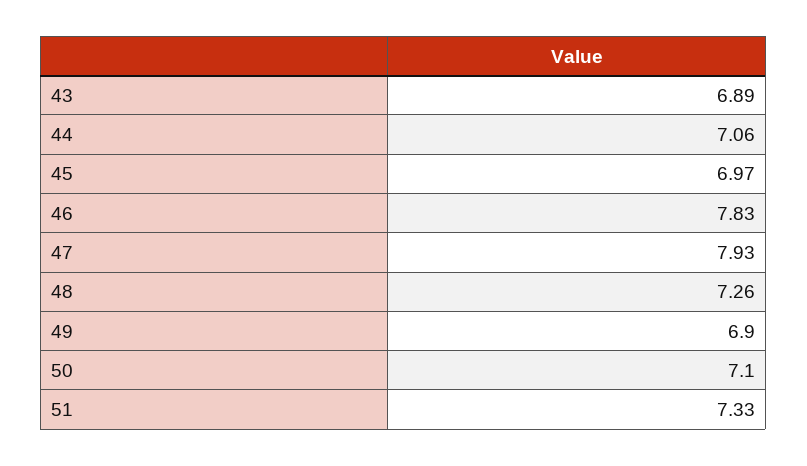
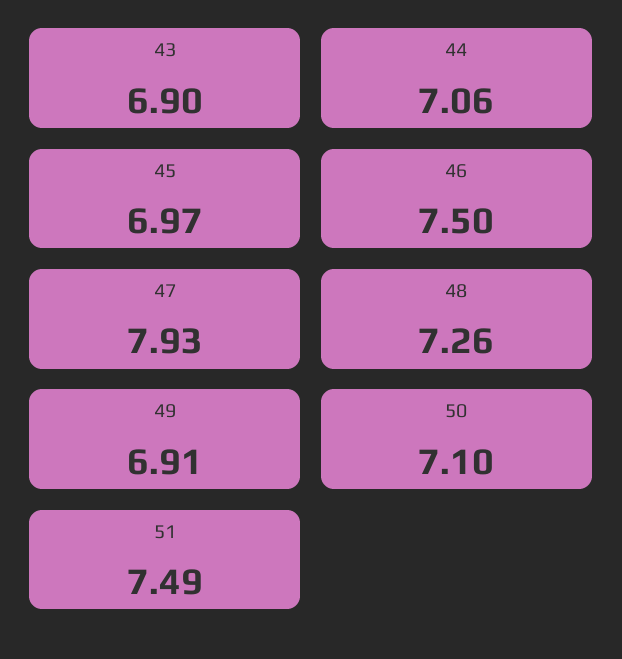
43: 6.89 -> 6.9
46: 7.83 -> 7.5
49: 6.9 -> 6.91
51: 7.33 -> 7.49

